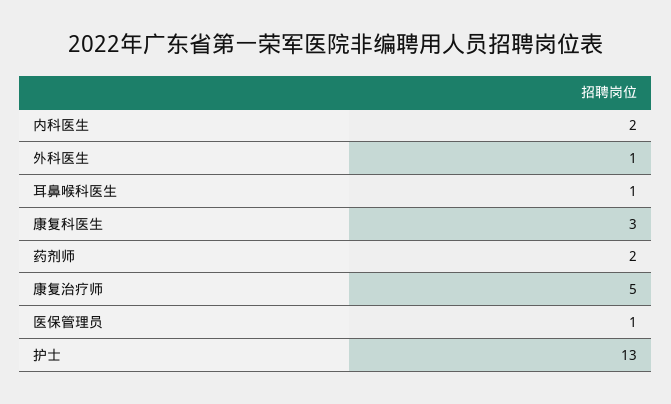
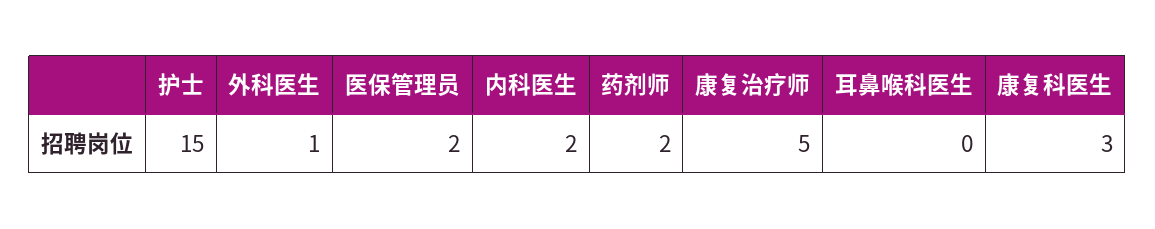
耳鼻喉科医生: 1 -> 0
医保管理员: 1 -> 2
护士: 13 -> 15

